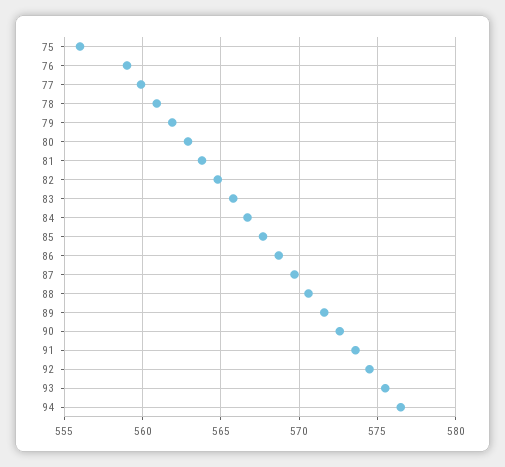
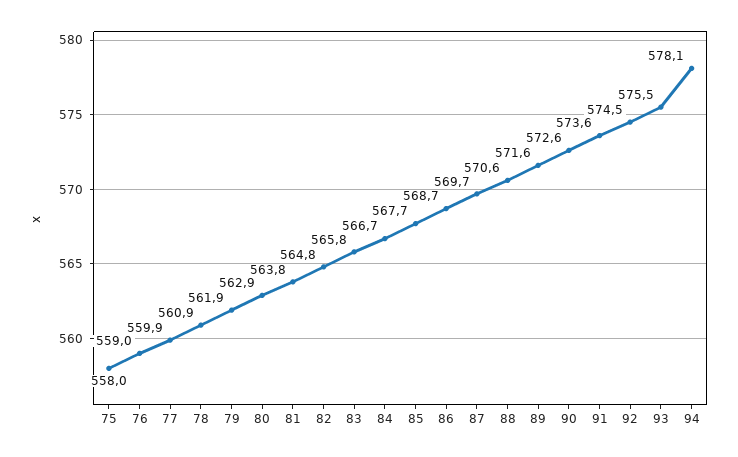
75: 556 -> 558
94: 576.5 -> 578.1

